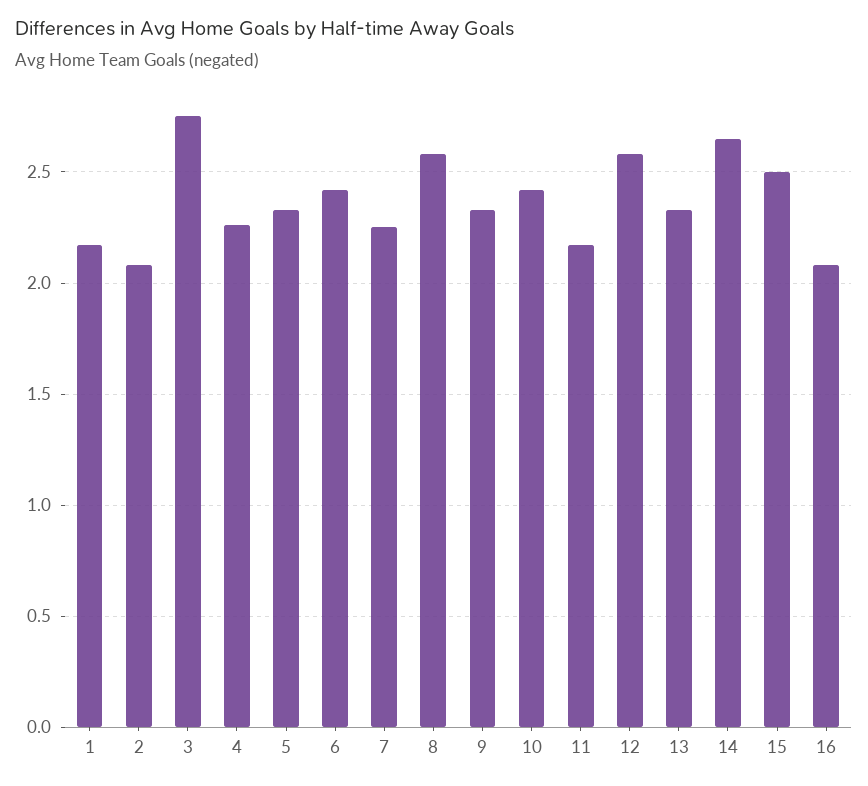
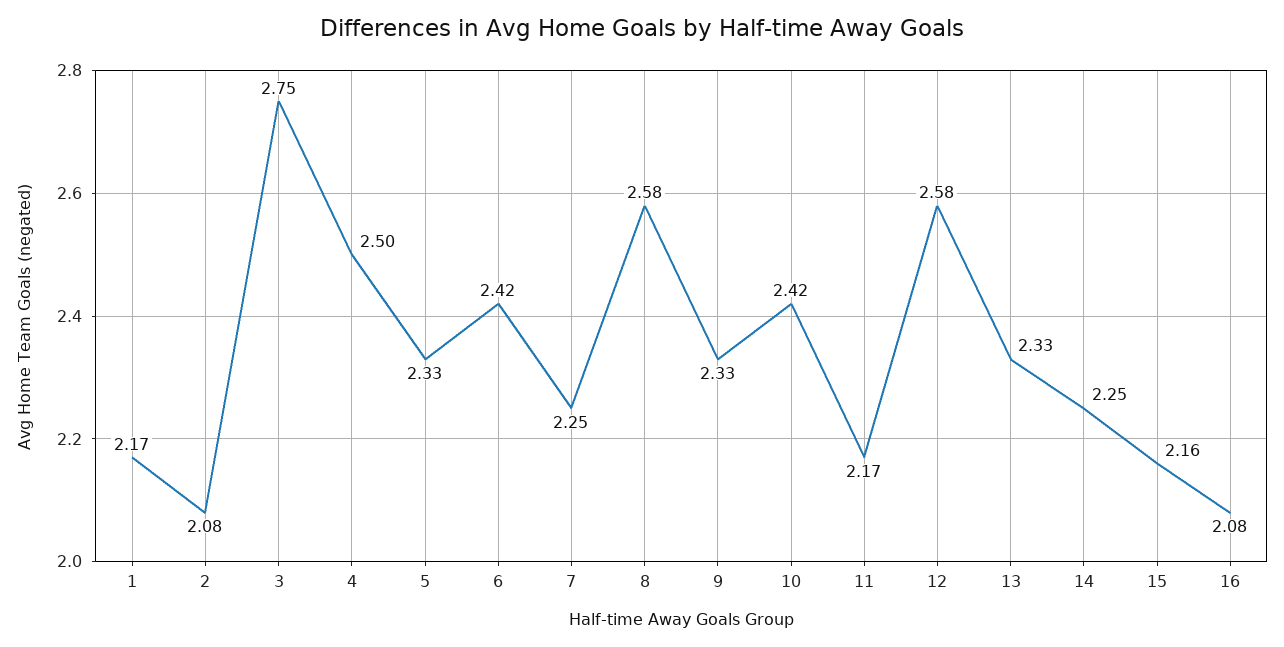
4: 2.25 -> 2.5
14: 2.65 -> 2.25
15: 2.5 -> 2.16

